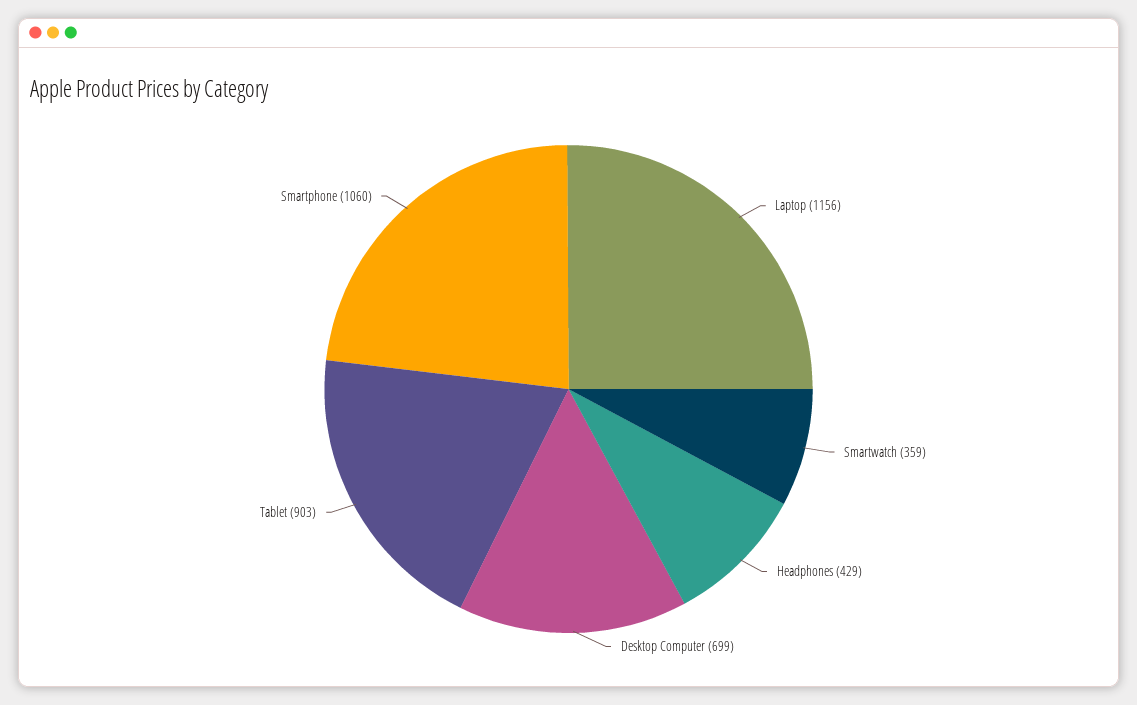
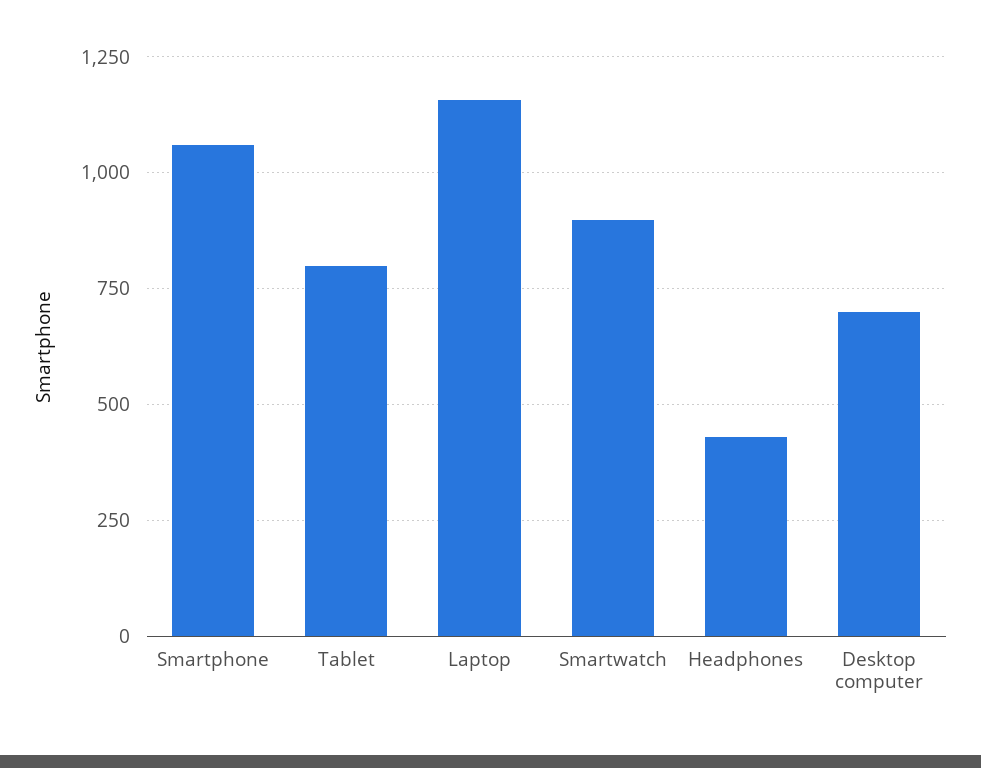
Smartwatch: 359 -> 900
Tablet: 903 -> 800

